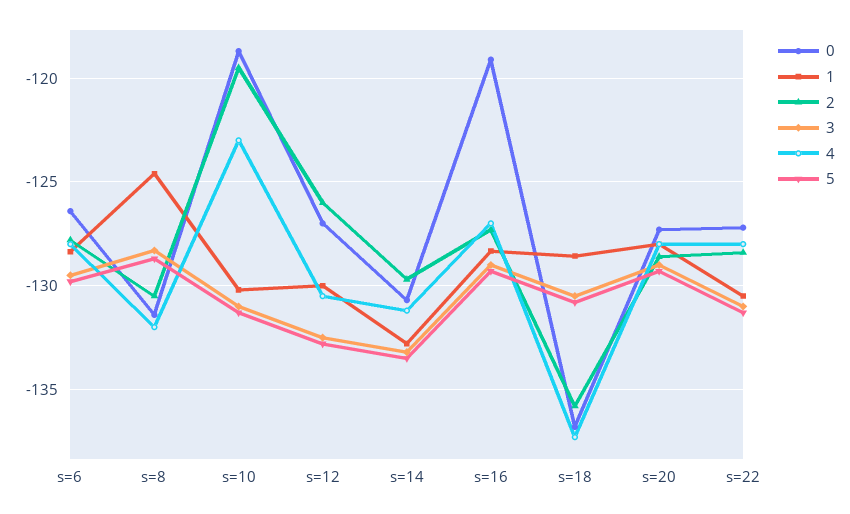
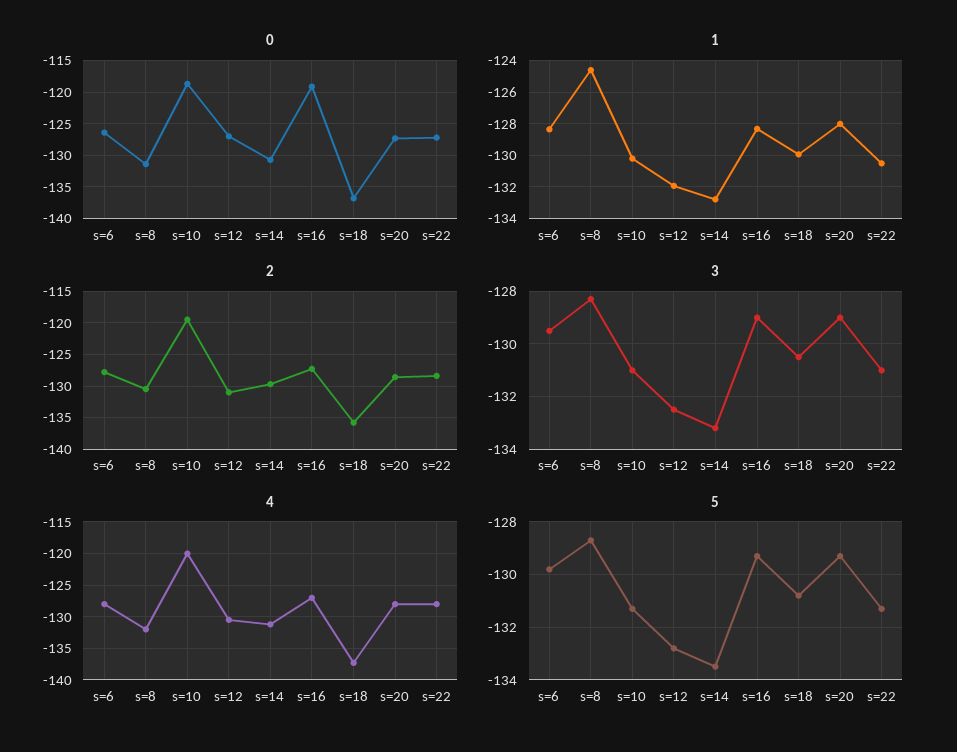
4, s=10: -123 -> -120
1, s=12: -130 -> -132
2, s=12: -126 -> -131
1, s=18: -128.5 -> -130

